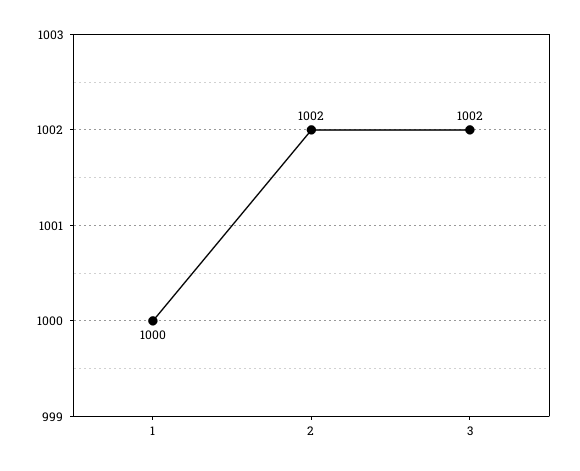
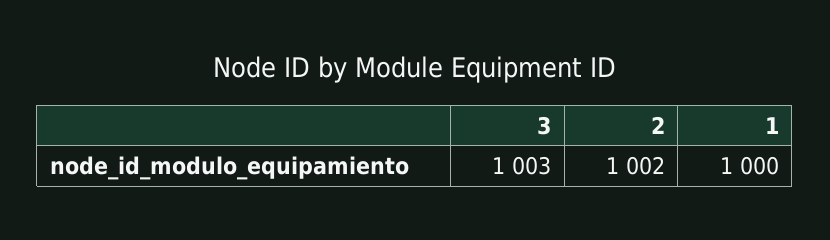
3: 1002 -> 1003

